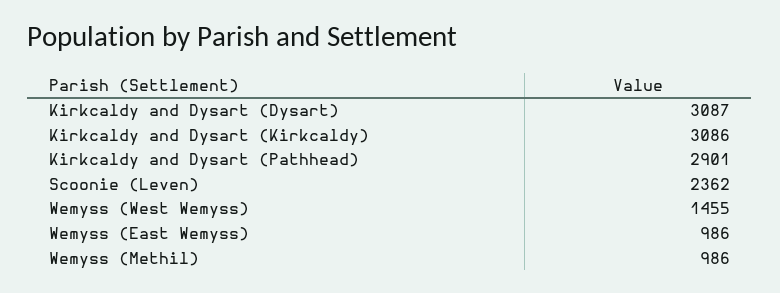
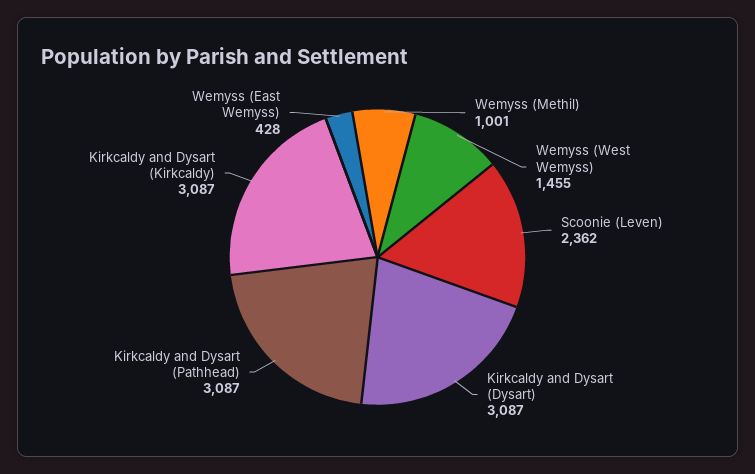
Kirkcaldy and Dysart (Kirkcaldy): 3086 -> 3087
Kirkcaldy and Dysart (Pathhead): 2901 -> 3087
Wemyss (East Wemyss): 986 -> 428
Wemyss (Methil): 986 -> 1001

